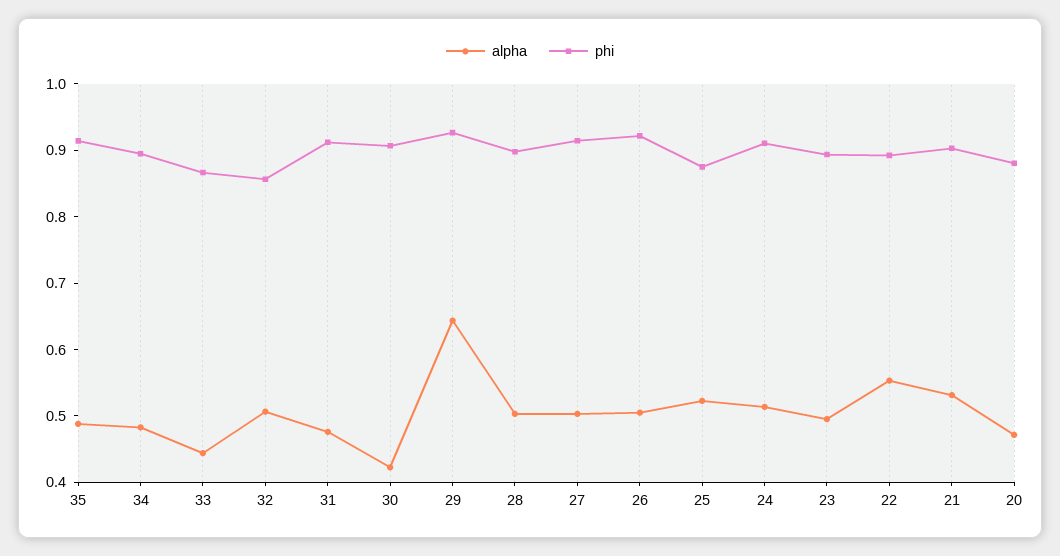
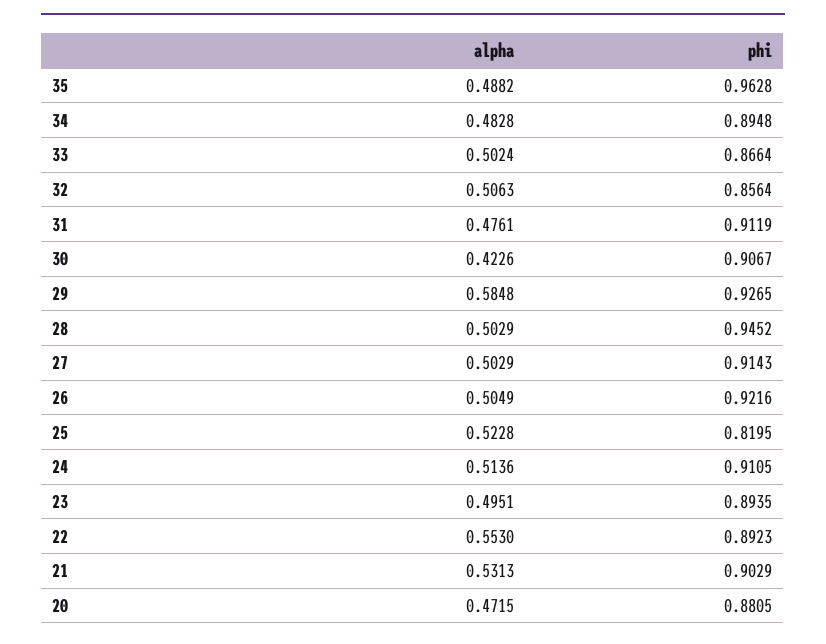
phi, 35: 0.92 -> 0.9628
alpha, 33: 0.44 -> 0.5024
alpha, 29: 0.64 -> 0.5848
phi, 28: 0.9 -> 0.9452
phi, 25: 0.88 -> 0.8195

